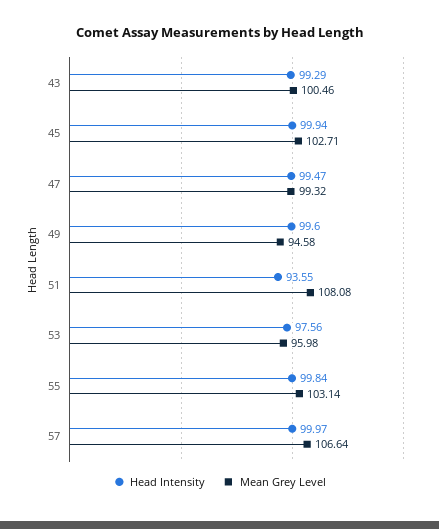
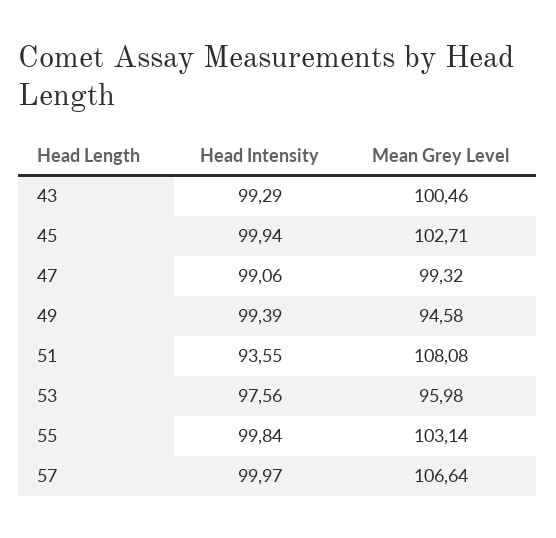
Head Intensity, 47: 99.47 -> 99.06
Head Intensity, 49: 99.6 -> 99.39

